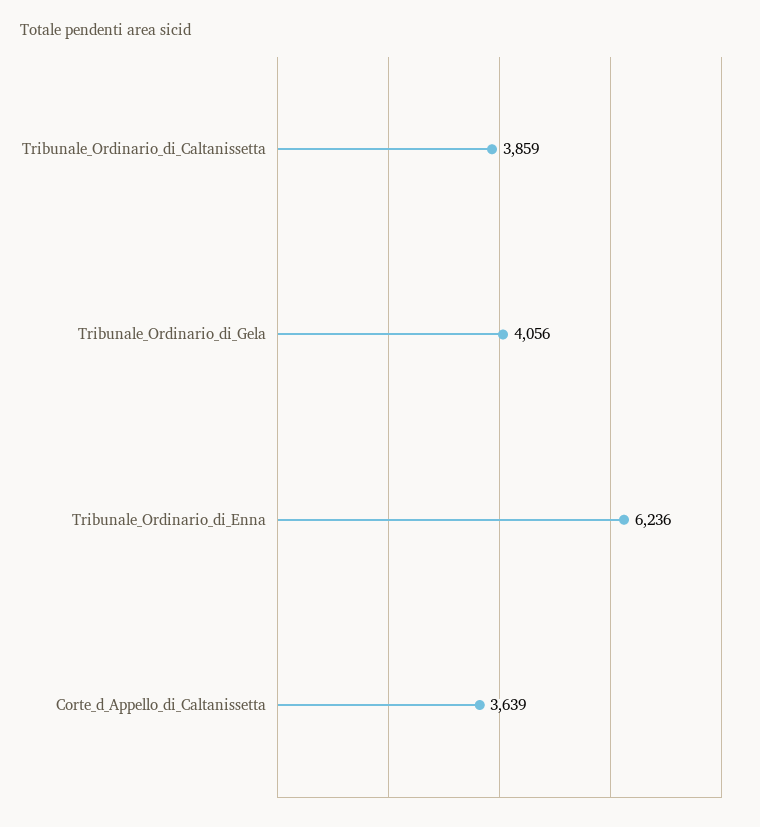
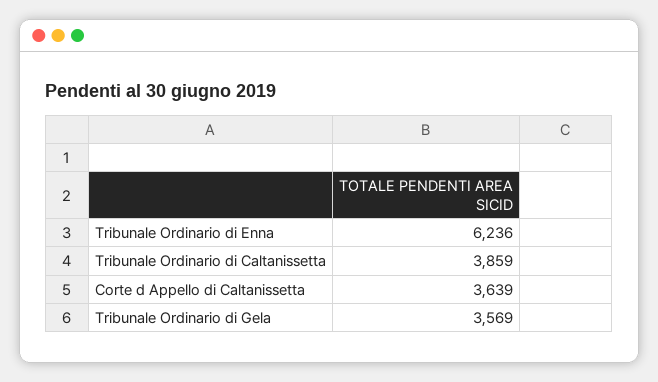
Tribunale_Ordinario_di_Gela: 4056 -> 3569

